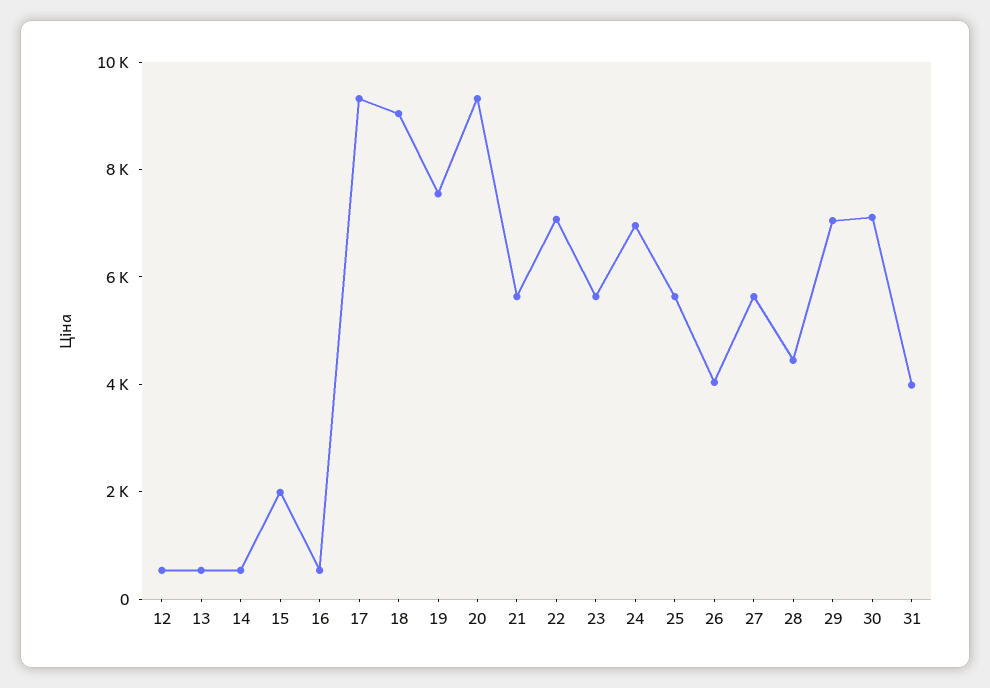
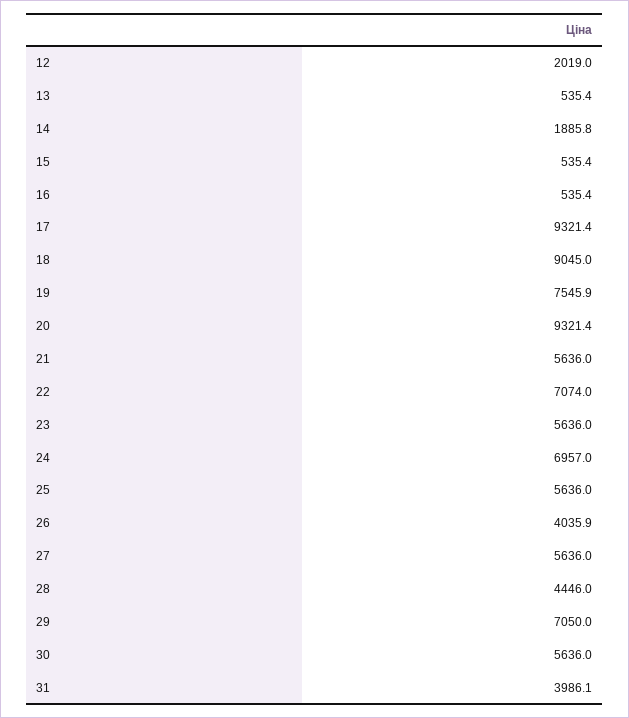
12: 500 -> 2019
14: 500 -> 1885.8
15: 2000 -> 535.4
30: 7000 -> 5636

